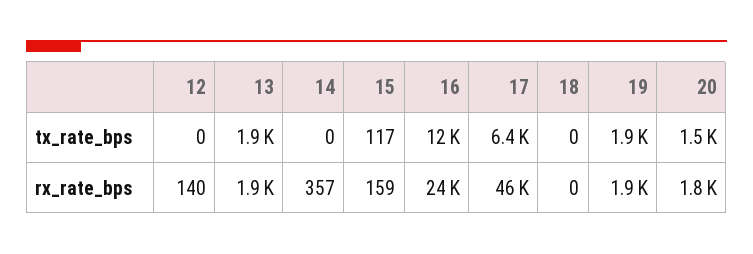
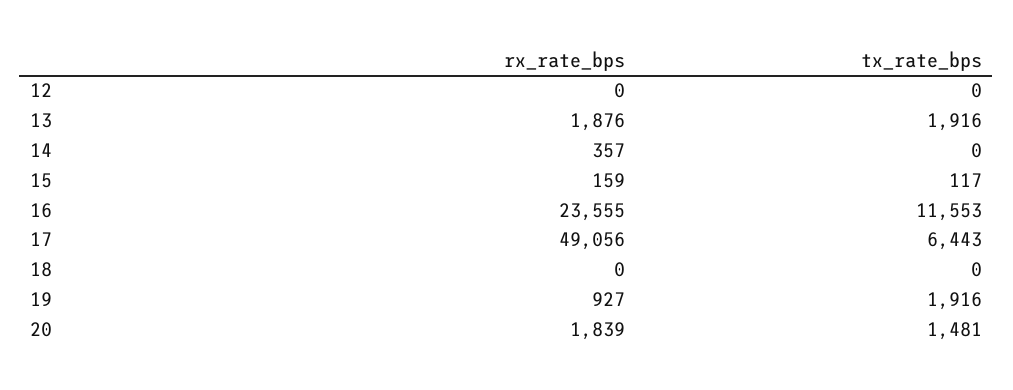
12, rx_rate_bps: 140 -> 0
17, rx_rate_bps: 46000 -> 49056
19, rx_rate_bps: 1900 -> 927

